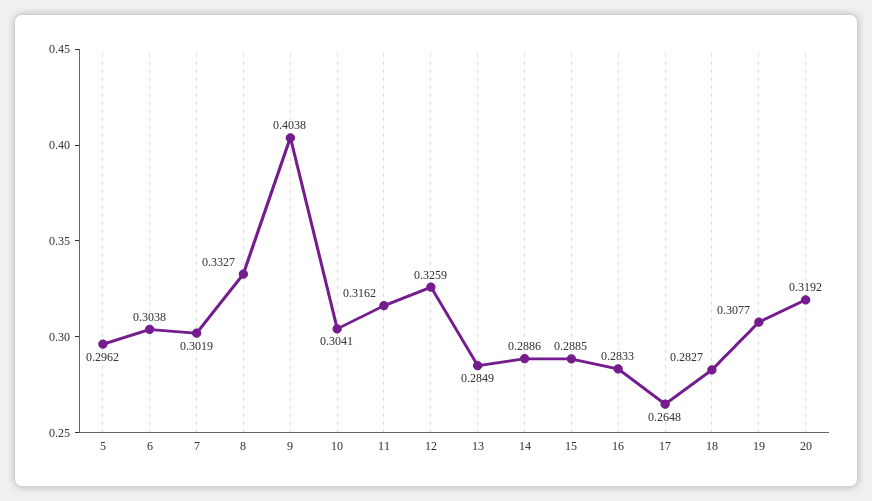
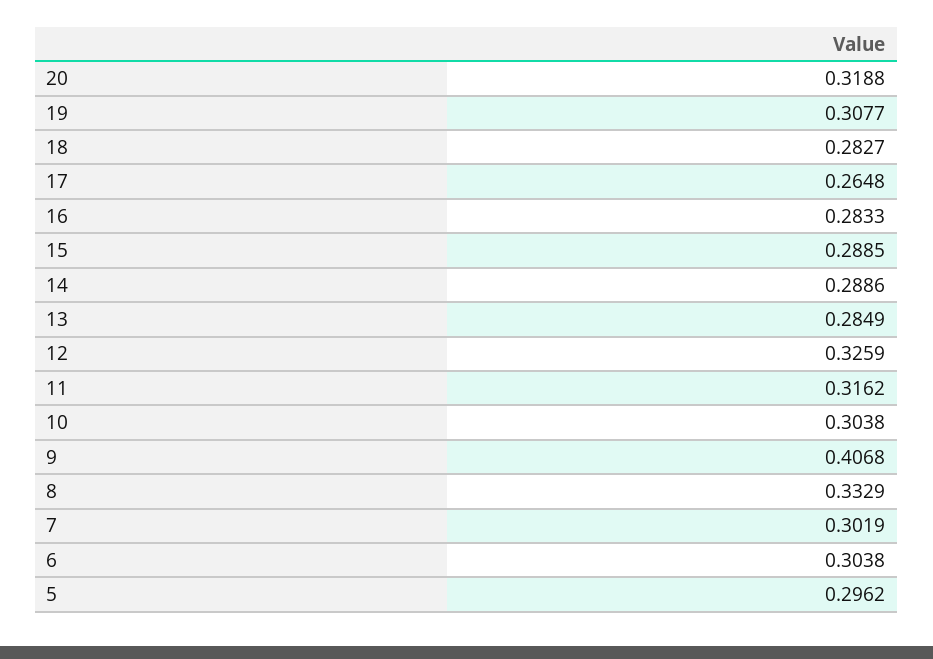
8: 0.3327 -> 0.3329
9: 0.4038 -> 0.4068
10: 0.3041 -> 0.3038
20: 0.3192 -> 0.3188

